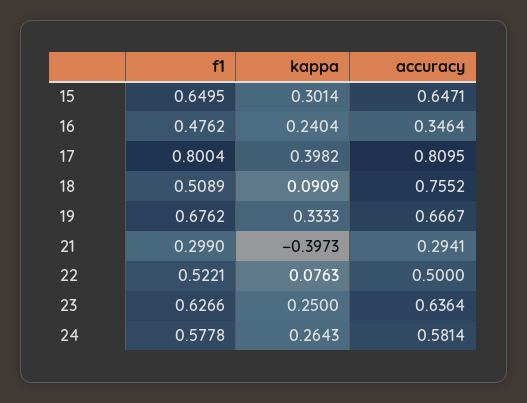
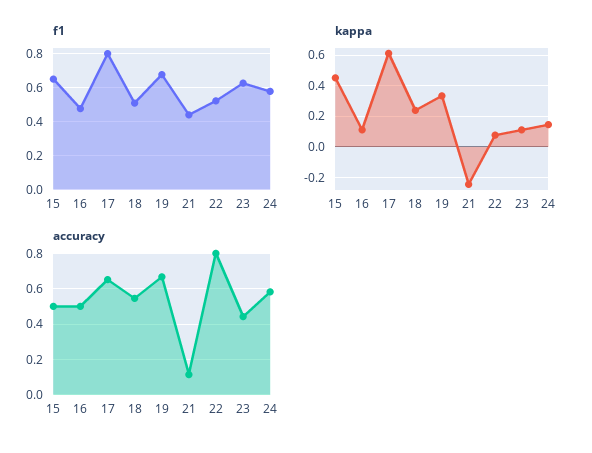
kappa, 15: 0.3014 -> 0.45
accuracy, 15: 0.6471 -> 0.5
kappa, 16: 0.2404 -> 0.1
accuracy, 16: 0.3464 -> 0.5
kappa, 17: 0.3982 -> 0.6
accuracy, 17: 0.8095 -> 0.65
kappa, 18: 0.0909 -> 0.25
accuracy, 18: 0.7552 -> 0.55
f1, 21: 0.299 -> 0.45
kappa, 21: -0.3973 -> -0.25
accuracy, 21: 0.2941 -> 0.1
accuracy, 22: 0.5 -> 0.8
kappa, 23: 0.25 -> 0.1
accuracy, 23: 0.6364 -> 0.45
kappa, 24: 0.2643 -> 0.15

